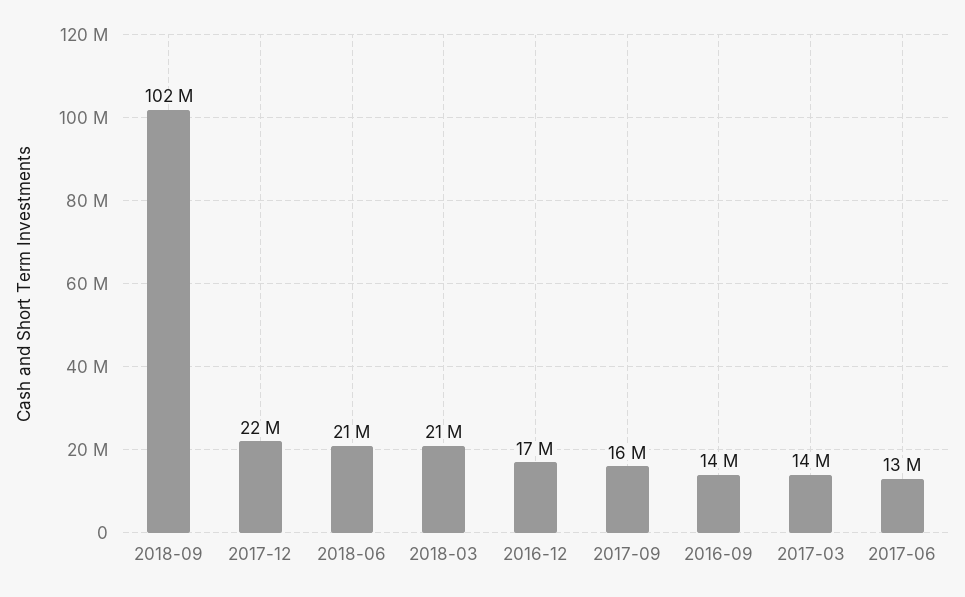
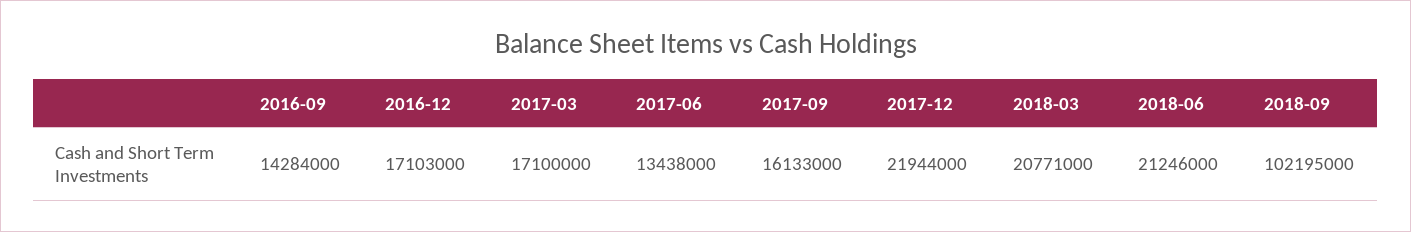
2017-03: 14000000 -> 17100000

